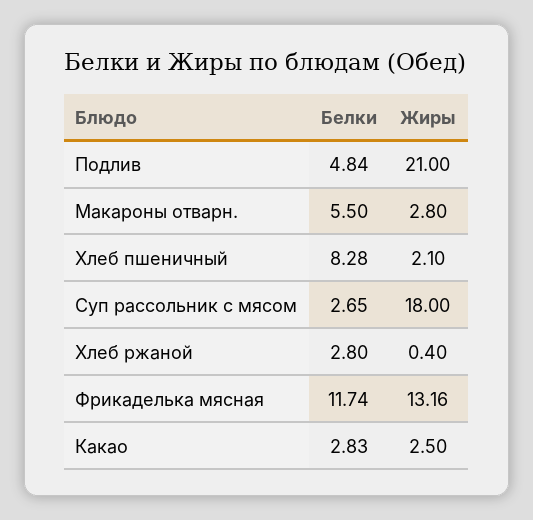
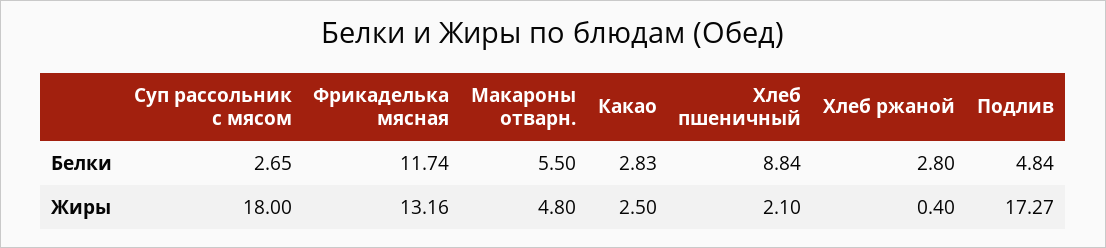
Жиры, Подлив: 21 -> 17.27
Жиры, Макароны отварн.: 2.8 -> 4.8
Белки, Хлеб пшеничный: 8.28 -> 8.84

